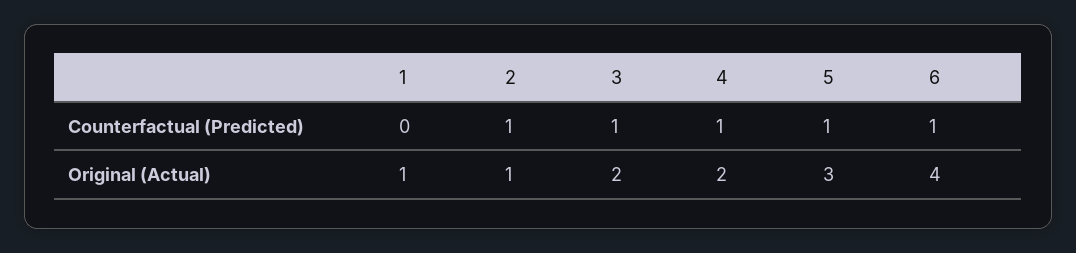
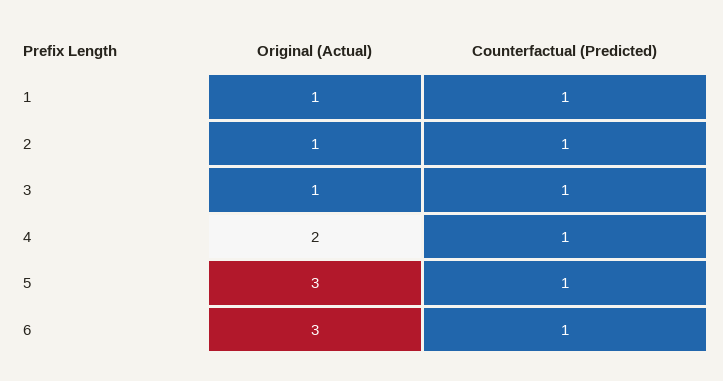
1, Counterfactual (Predicted): 0 -> 1
3, Original (Actual): 2 -> 1
6, Original (Actual): 4 -> 3

